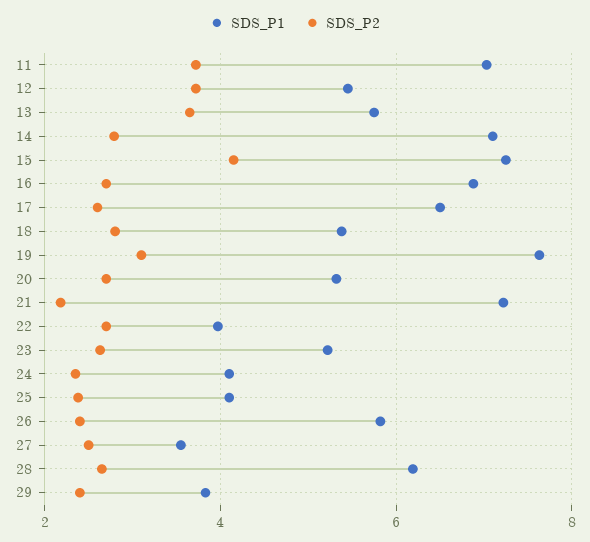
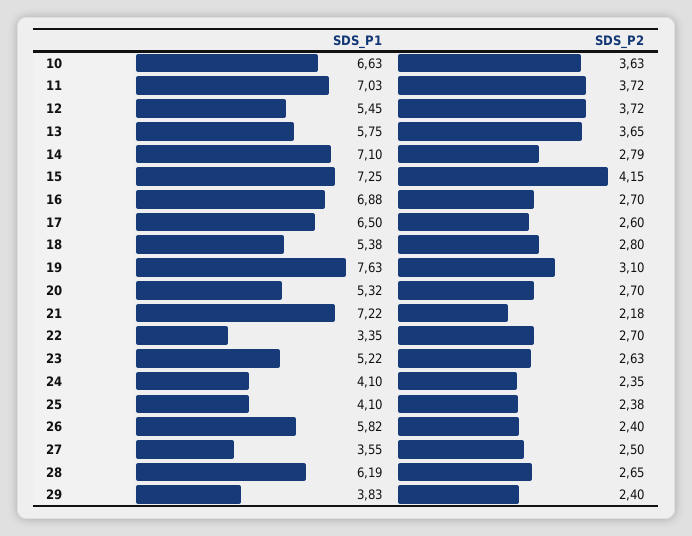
SDS_P1, 22: 4 -> 3.35
SDS_P1, 10: none -> 6.63
SDS_P2, 10: none -> 3.63

